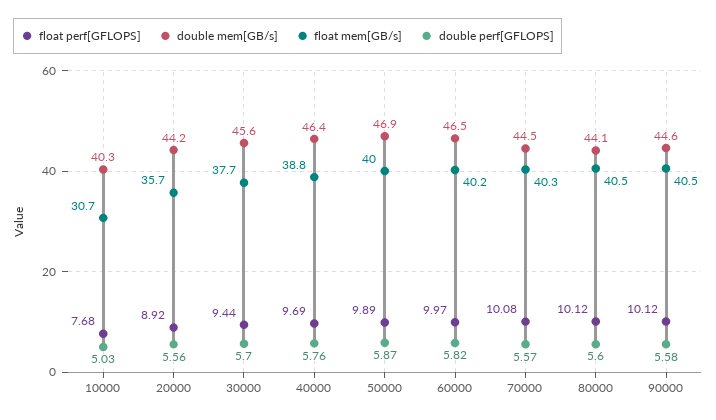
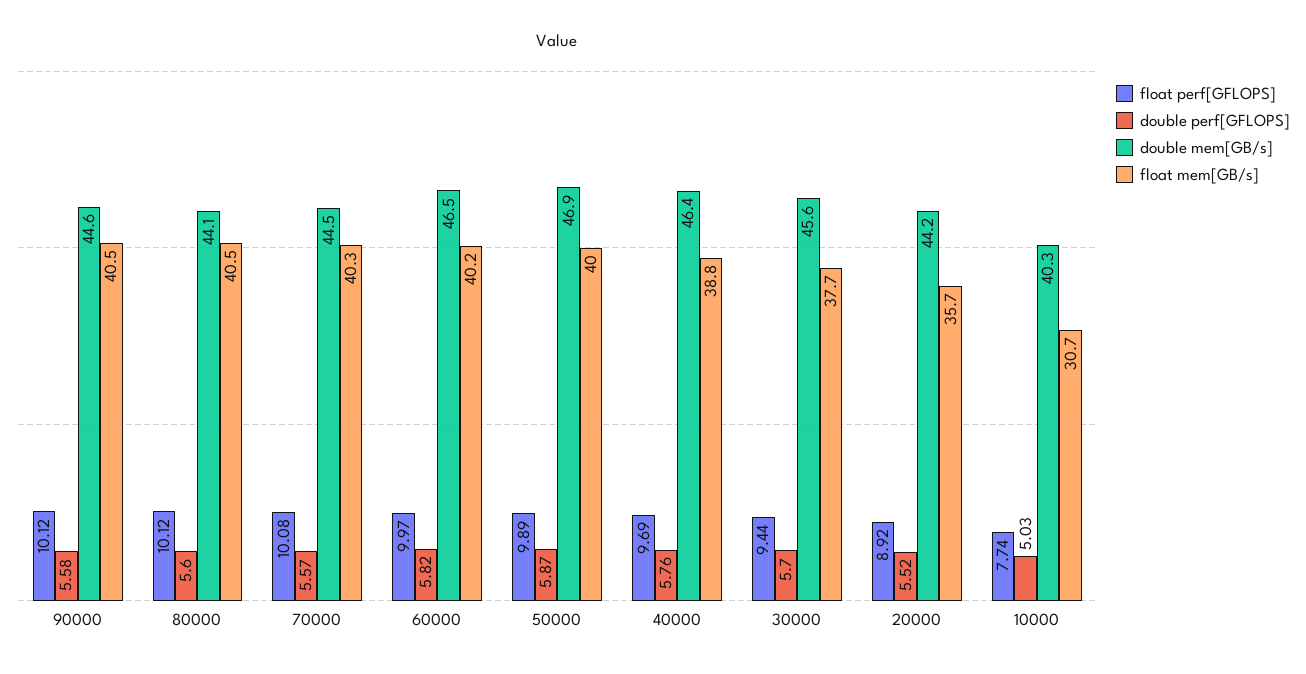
float perf[GFLOPS], 10000: 7.68 -> 7.74
double perf[GFLOPS], 20000: 5.56 -> 5.52

